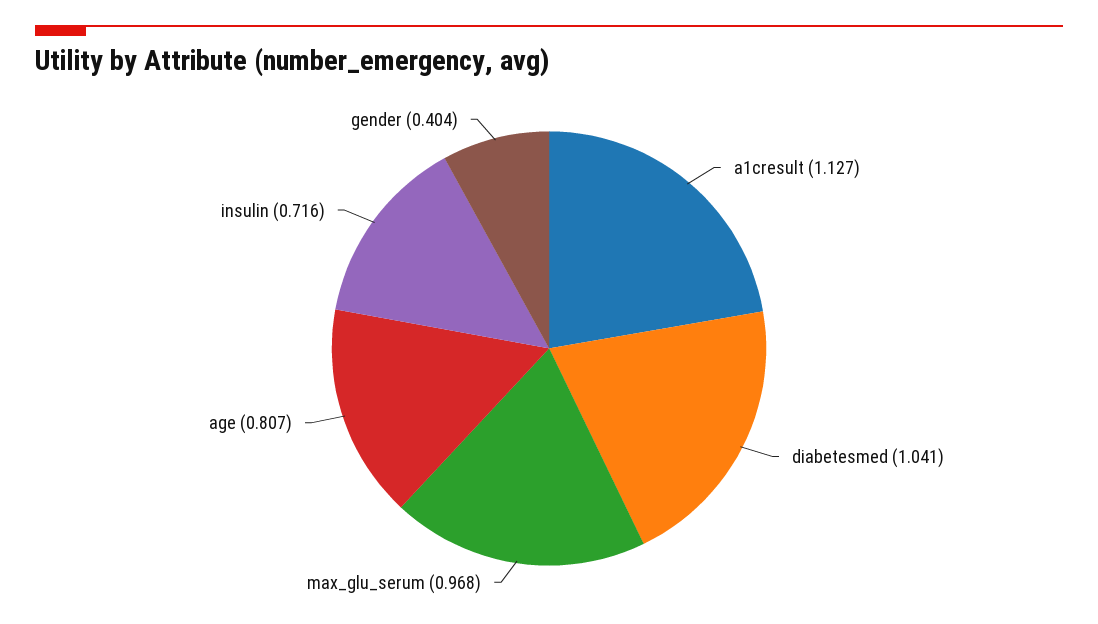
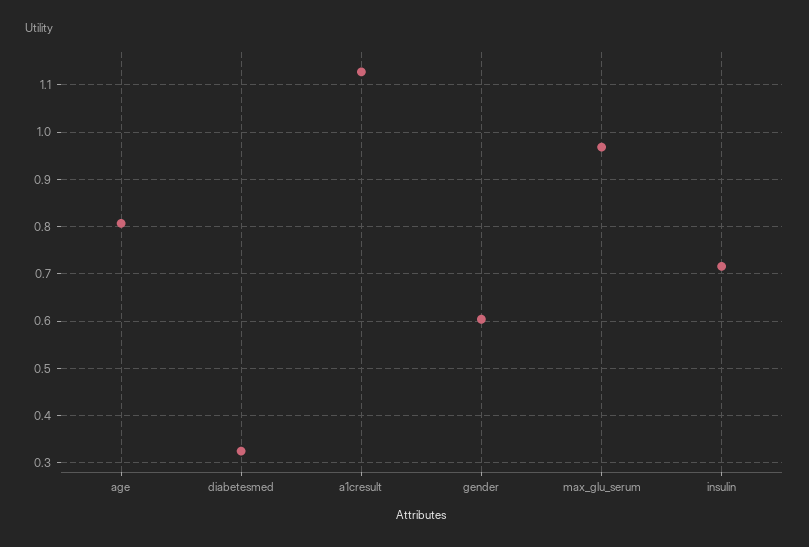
diabetesmed: 1.041 -> 0.32
gender: 0.404 -> 0.6

